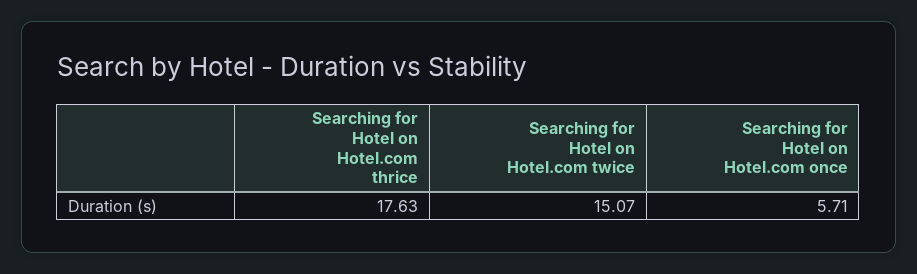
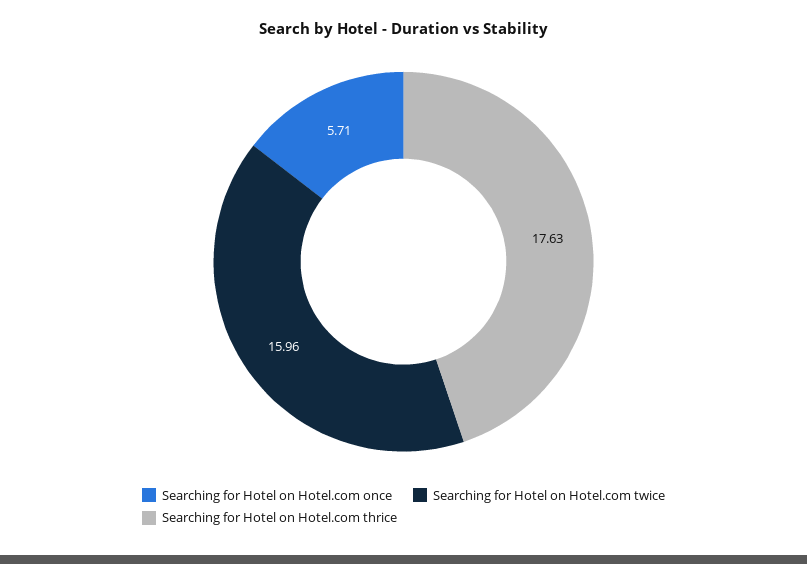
Searching for Hotel on Hotel.com twice: 15.07 -> 15.96

